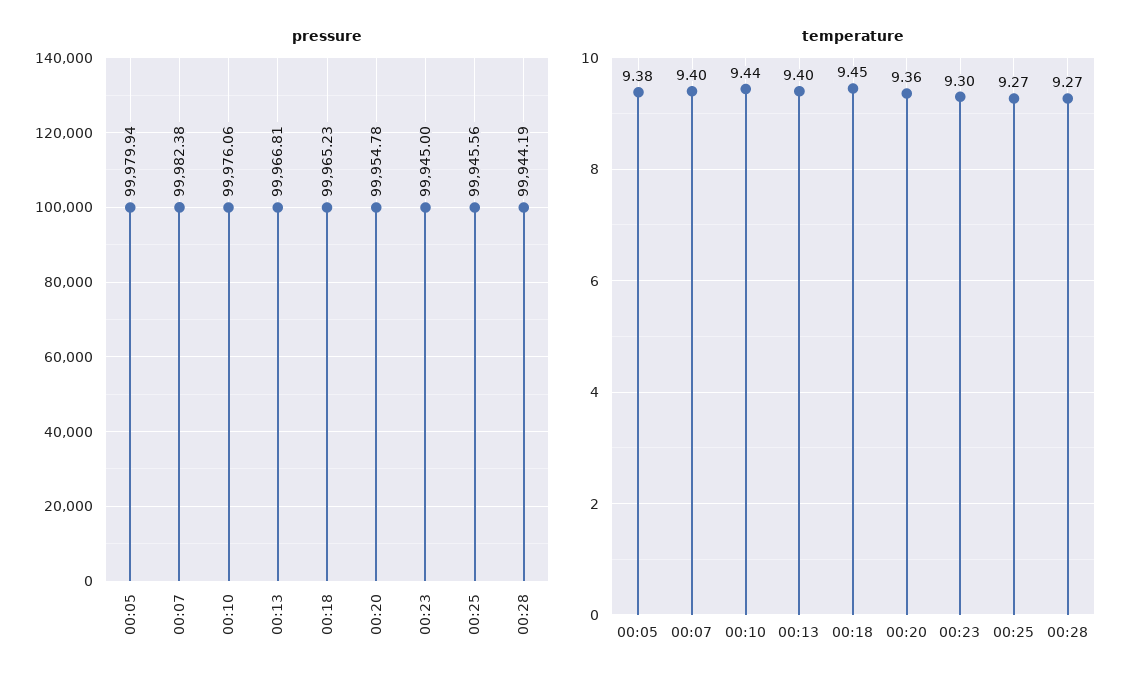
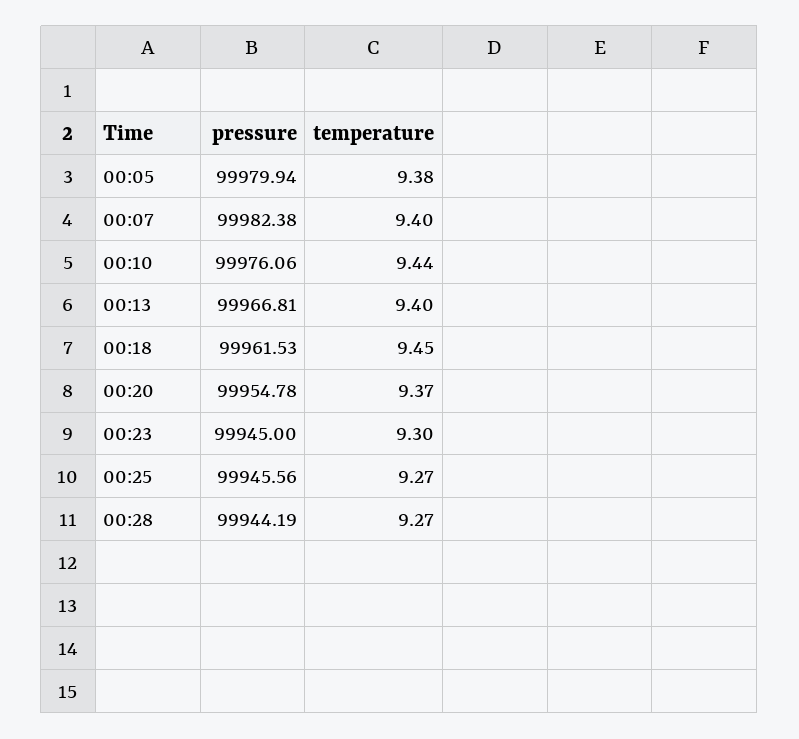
pressure, 00:18: 99965.23 -> 99961.53
temperature, 00:20: 9.36 -> 9.37

